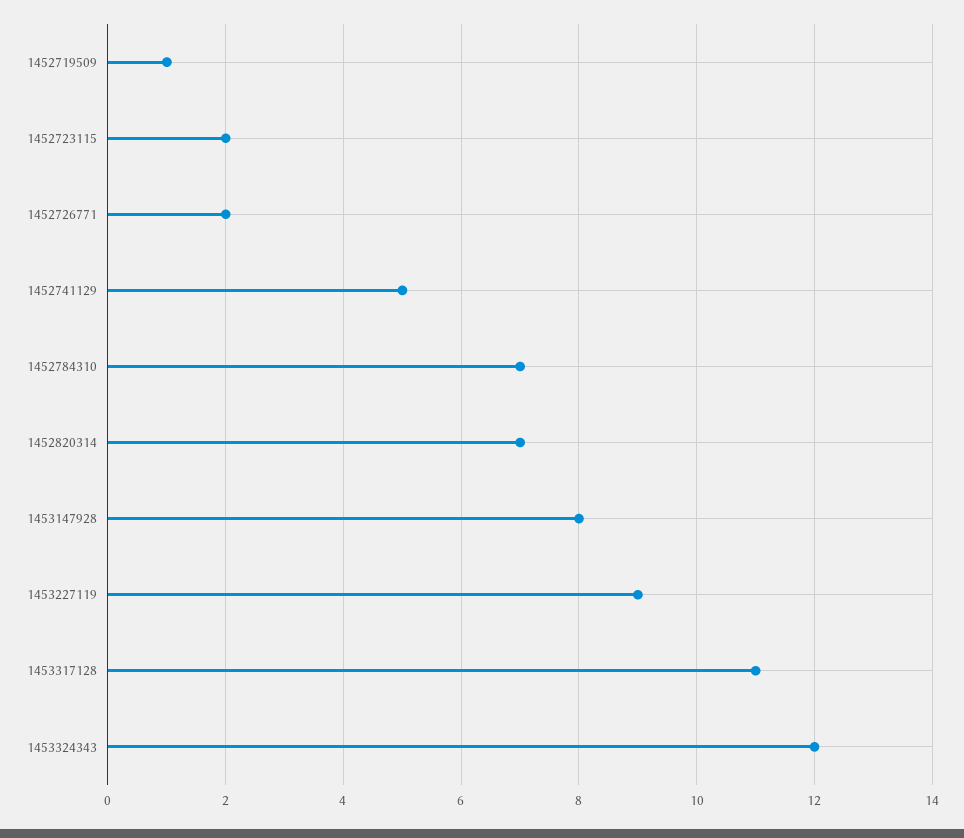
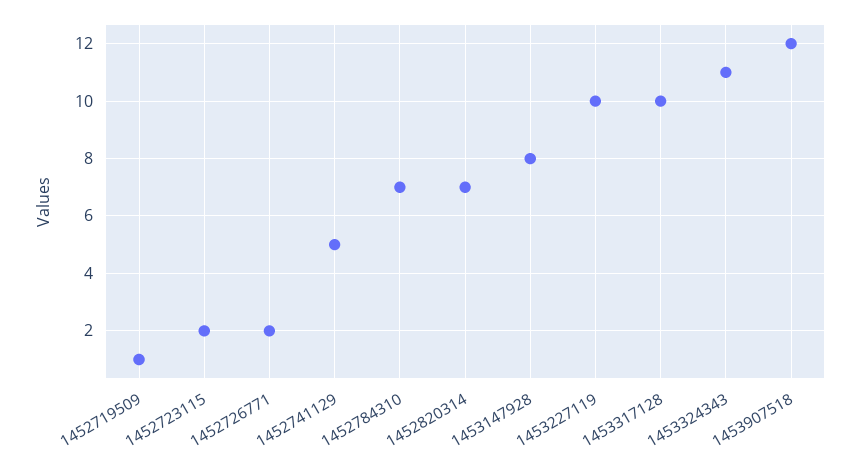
1453227119: 9 -> 10
1453317128: 11 -> 10
1453324343: 12 -> 11
1453907518: none -> 12

